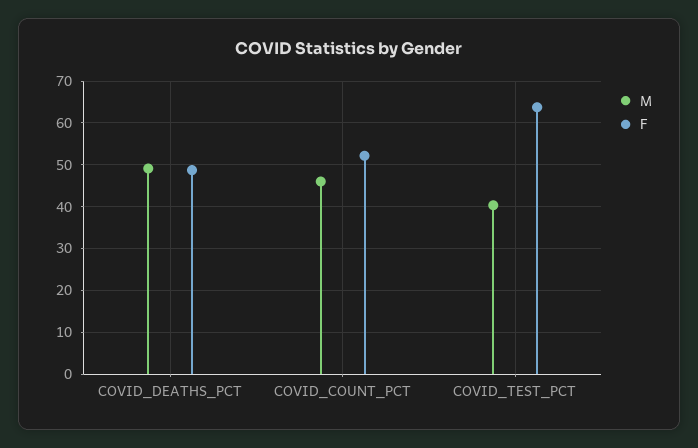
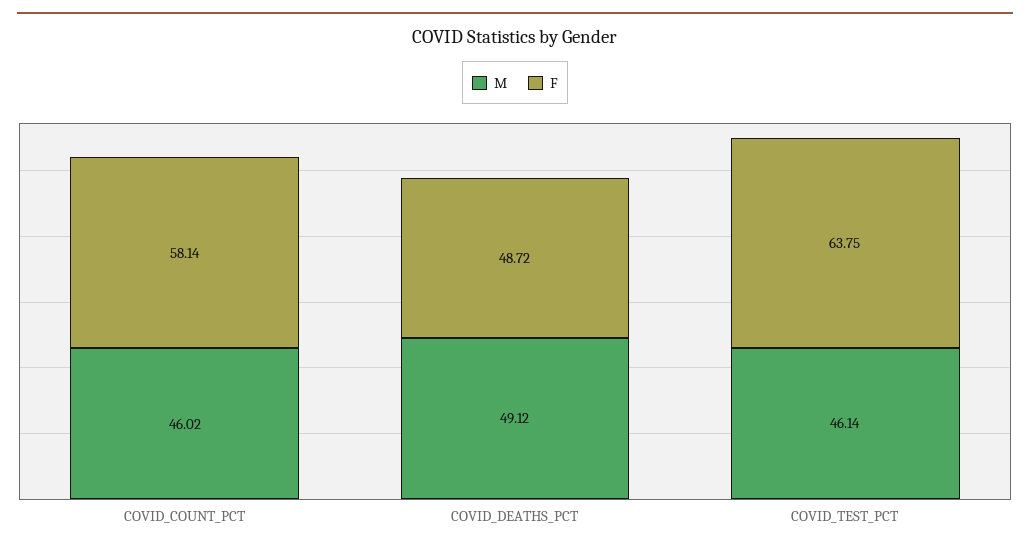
F, COVID_COUNT_PCT: 52 -> 58.14
M, COVID_TEST_PCT: 40 -> 46.14

